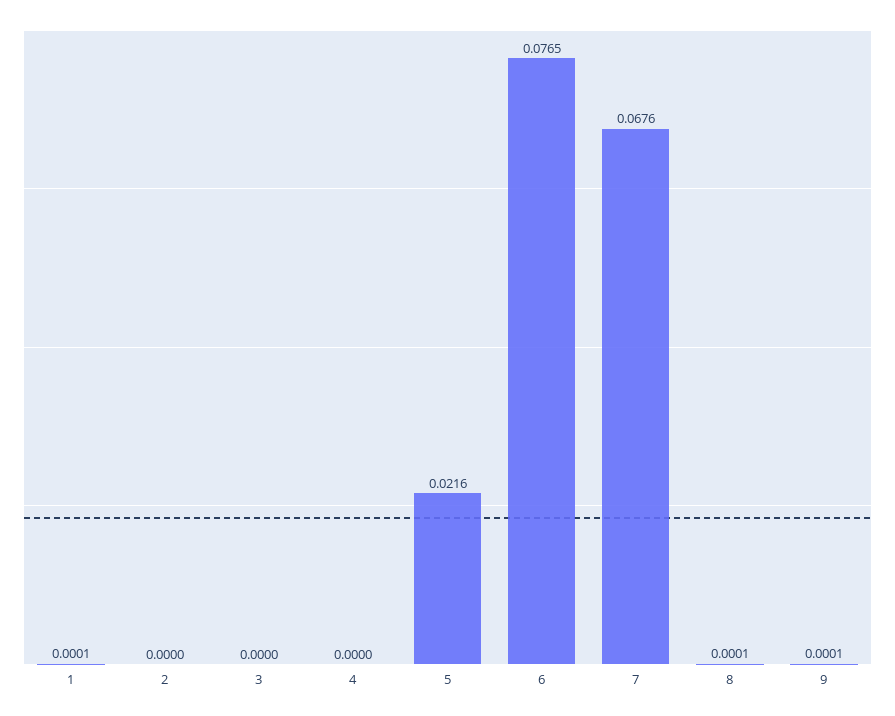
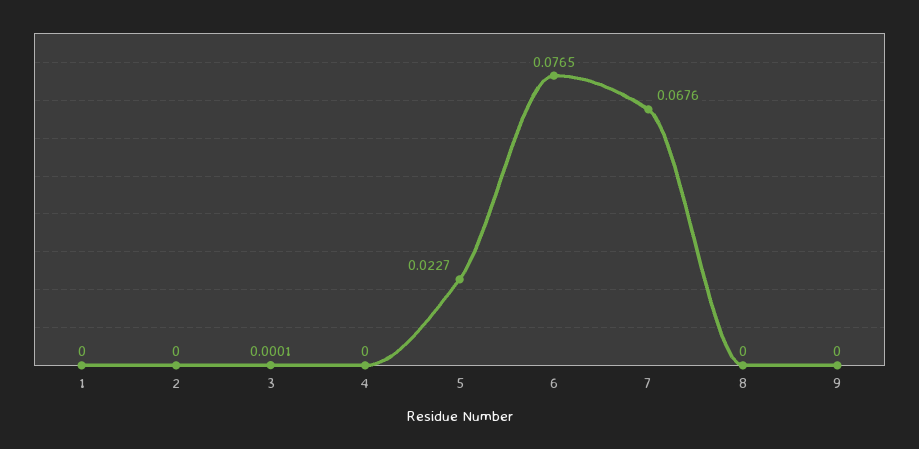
1: 0.0001 -> 0
3: 0 -> 0.0001
5: 0.0216 -> 0.0227
8: 0.0001 -> 0
9: 0.0001 -> 0

